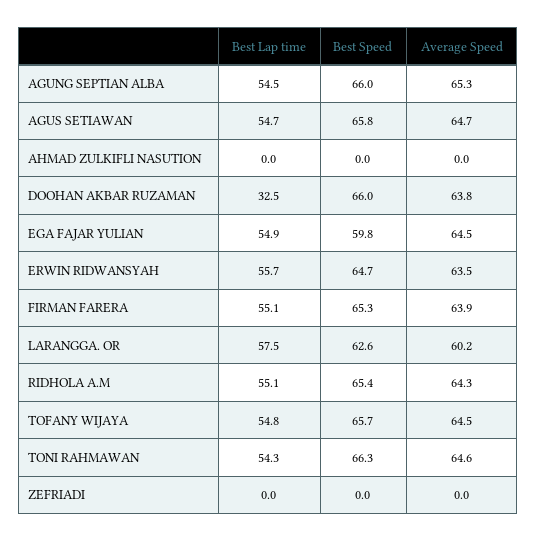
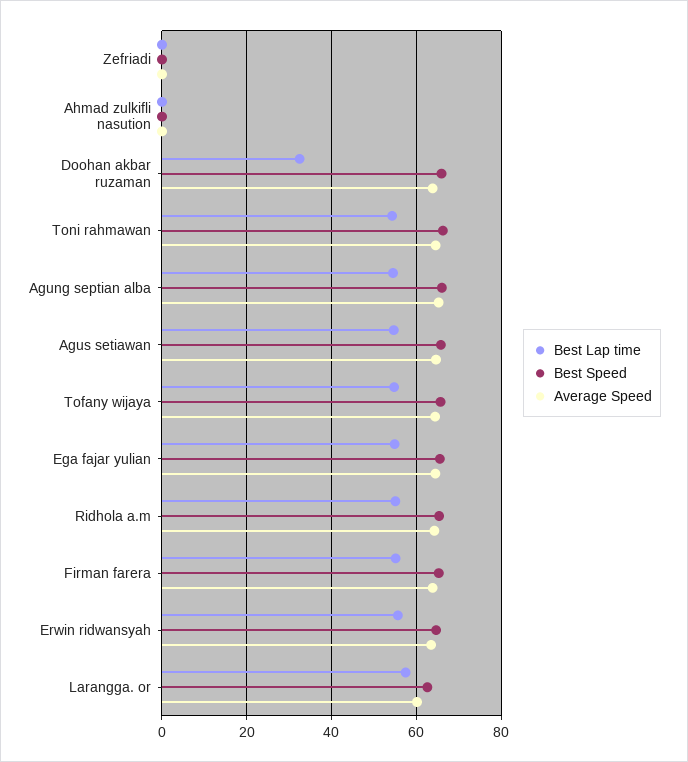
Best Speed, EGA FAJAR YULIAN: 59.8 -> 66

